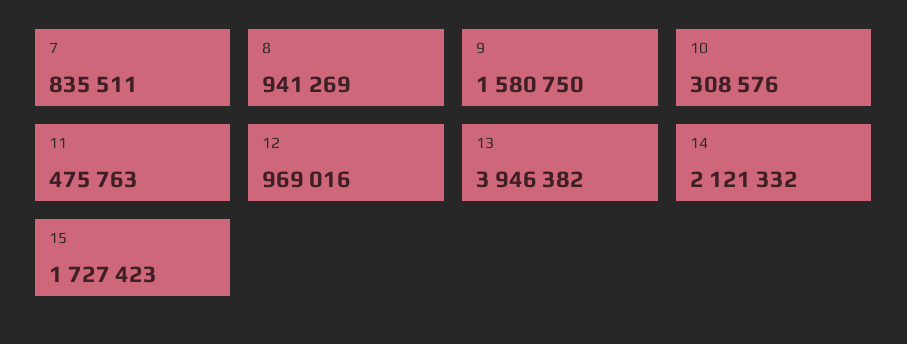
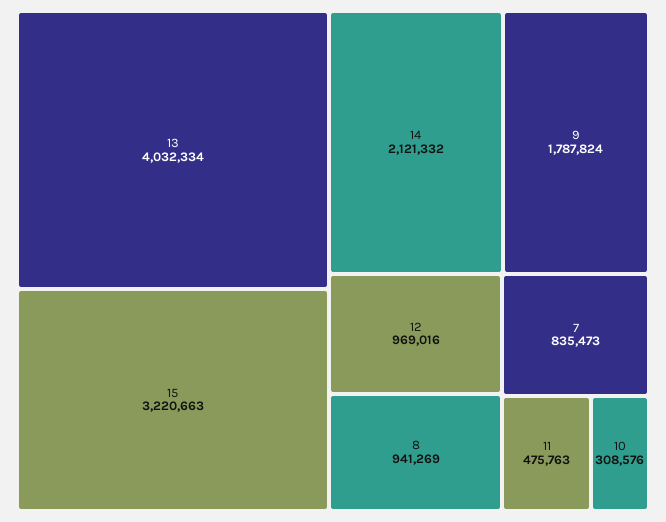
7: 835511 -> 835473
9: 1580750 -> 1787824
13: 3946382 -> 4032334
15: 1727423 -> 3220663

